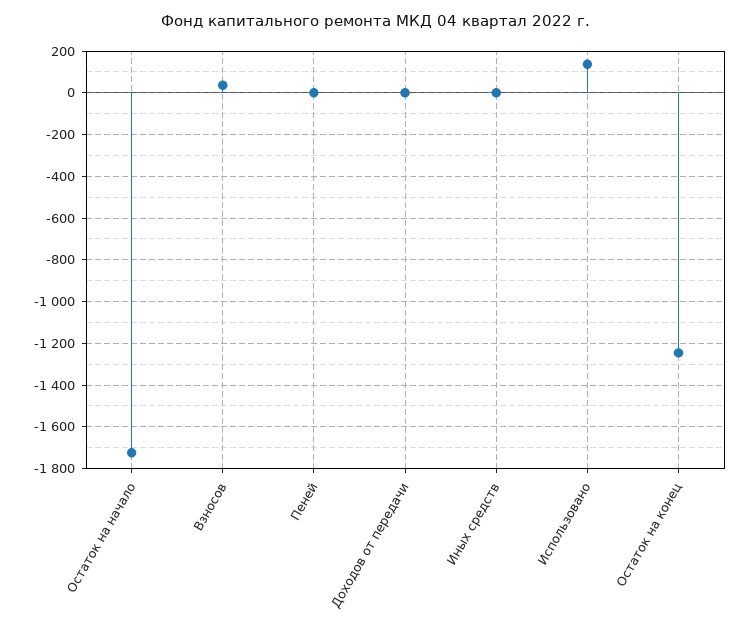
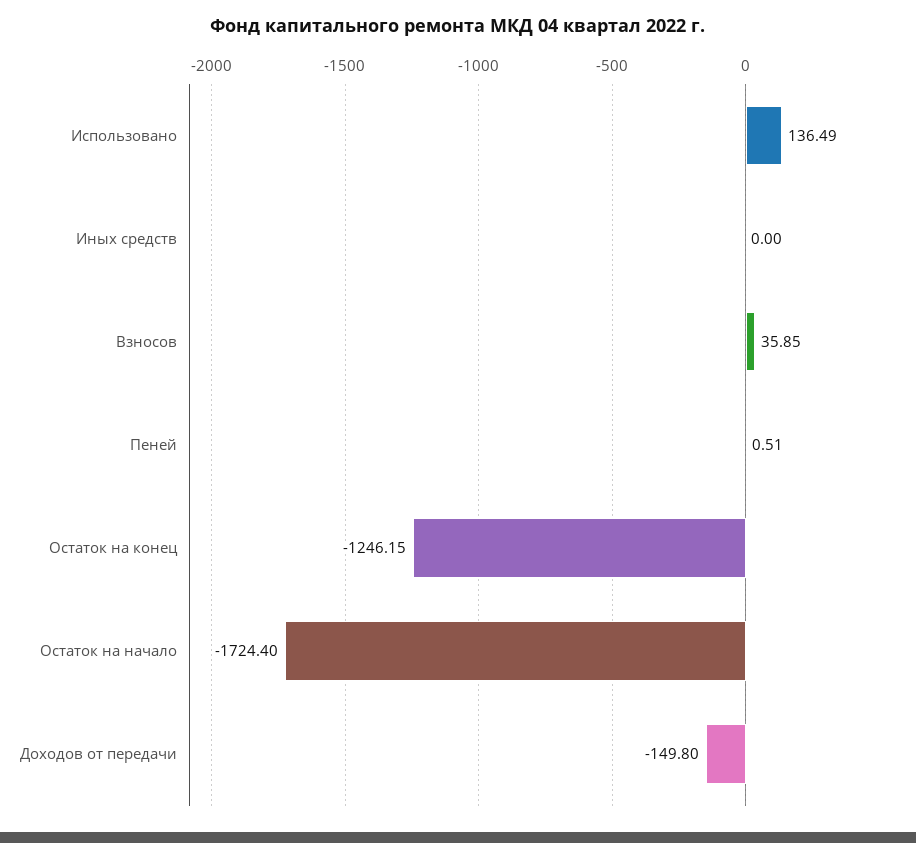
Доходов от передачи: 0 -> -149.8

